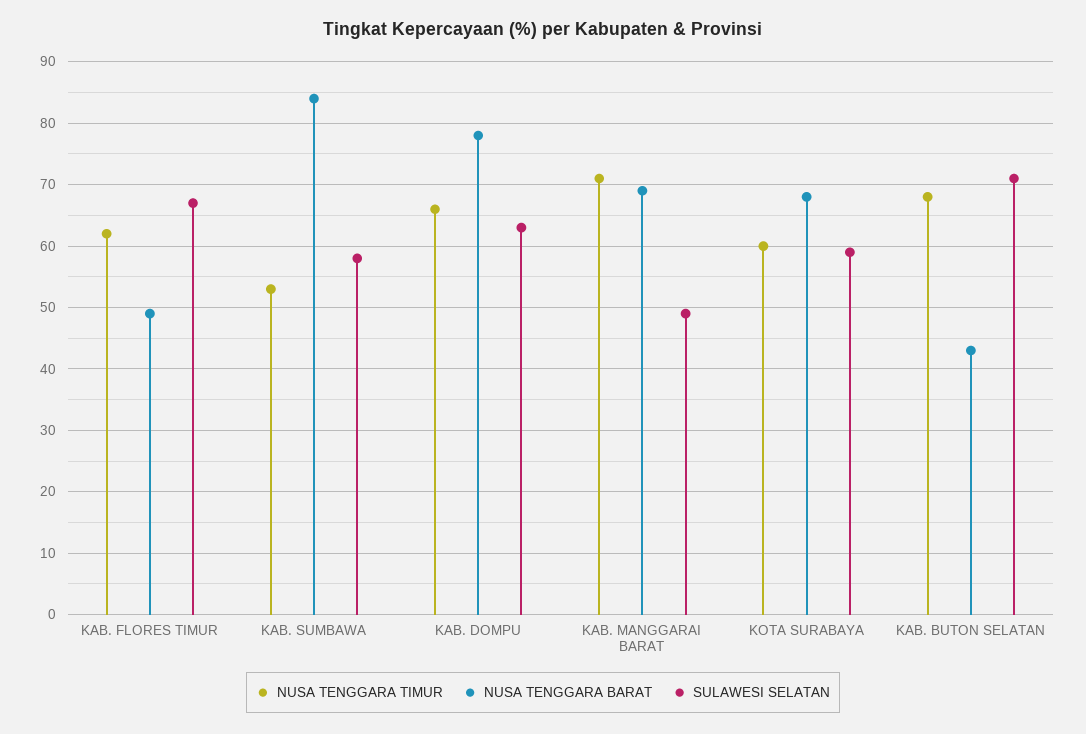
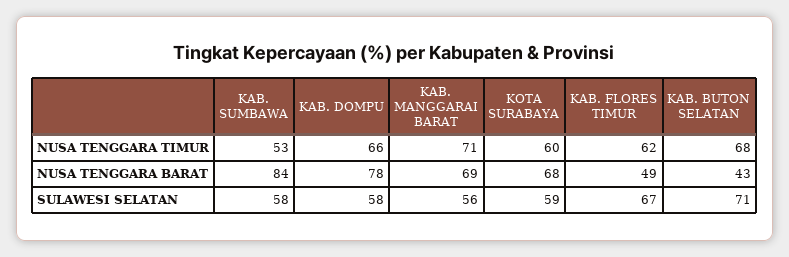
SULAWESI SELATAN, KAB. DOMPU: 63 -> 58
SULAWESI SELATAN, KAB. MANGGARAI BARAT: 49 -> 56

